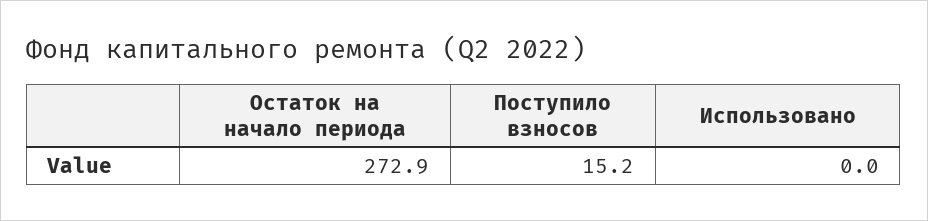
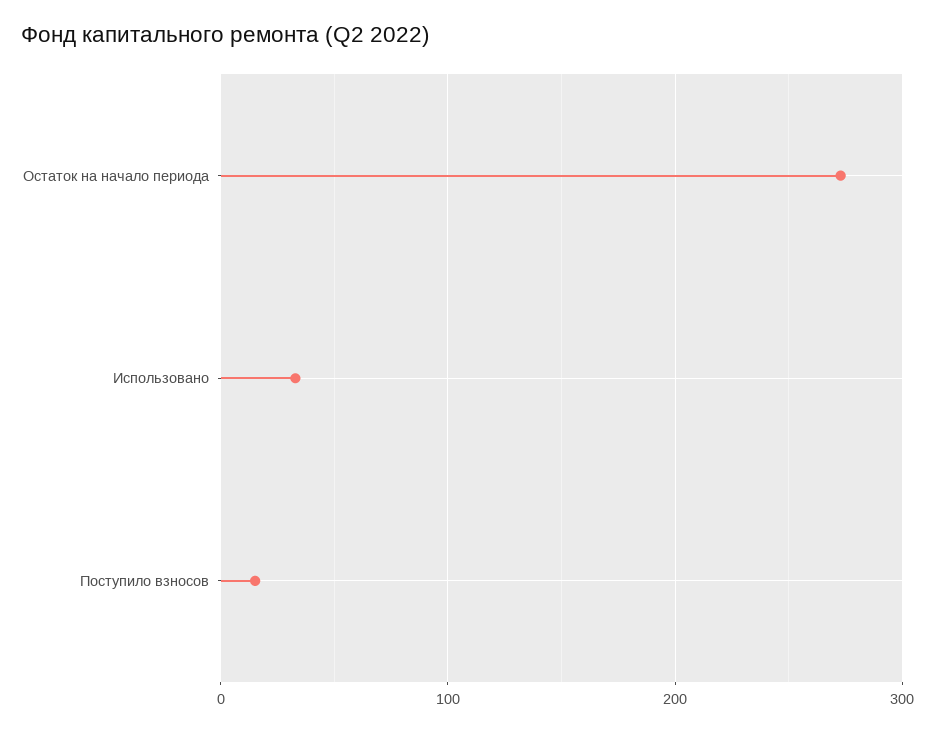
Использовано: 0 -> 30

